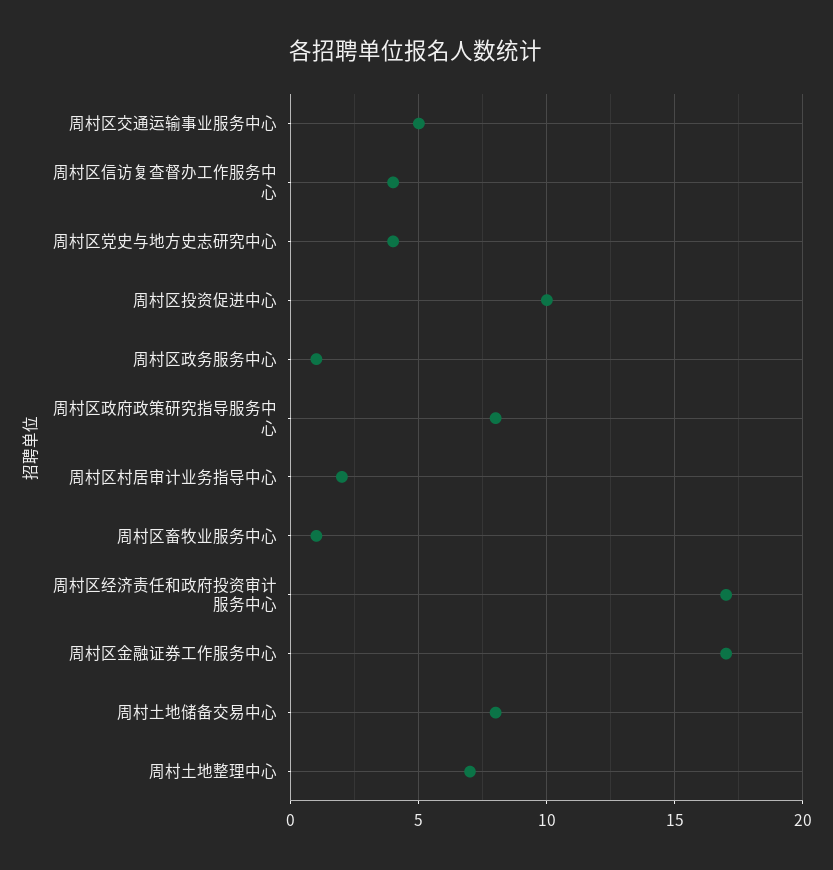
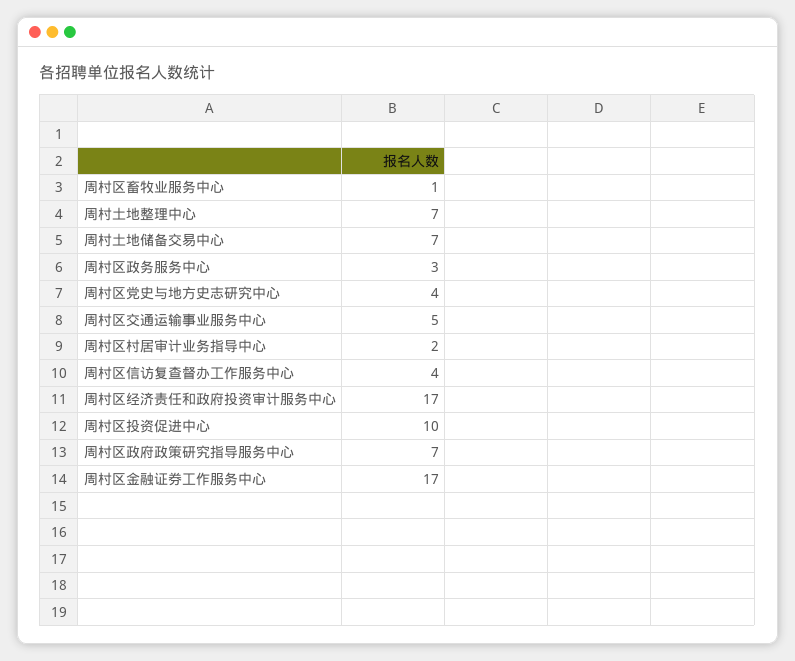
周村区政务服务中心: 1 -> 3
周村区政府政策研究指导服务中心: 8 -> 7
周村土地储备交易中心: 8 -> 7

